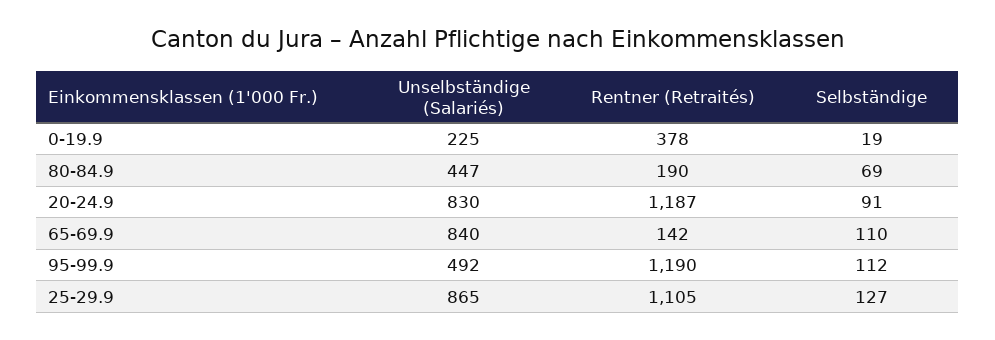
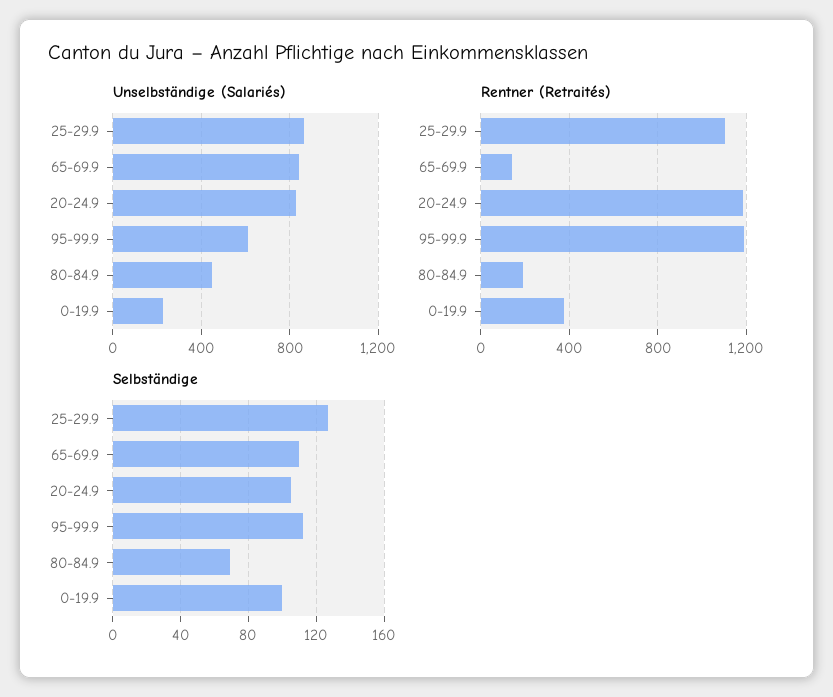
Selbständige, 0-19.9: 19 -> 100
Selbständige, 20-24.9: 91 -> 105
Unselbständige (Salariés), 95-99.9: 492 -> 600

